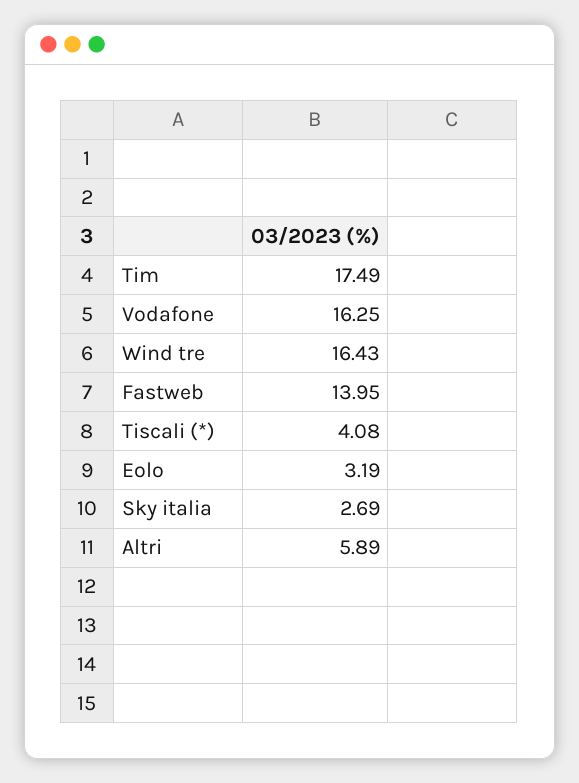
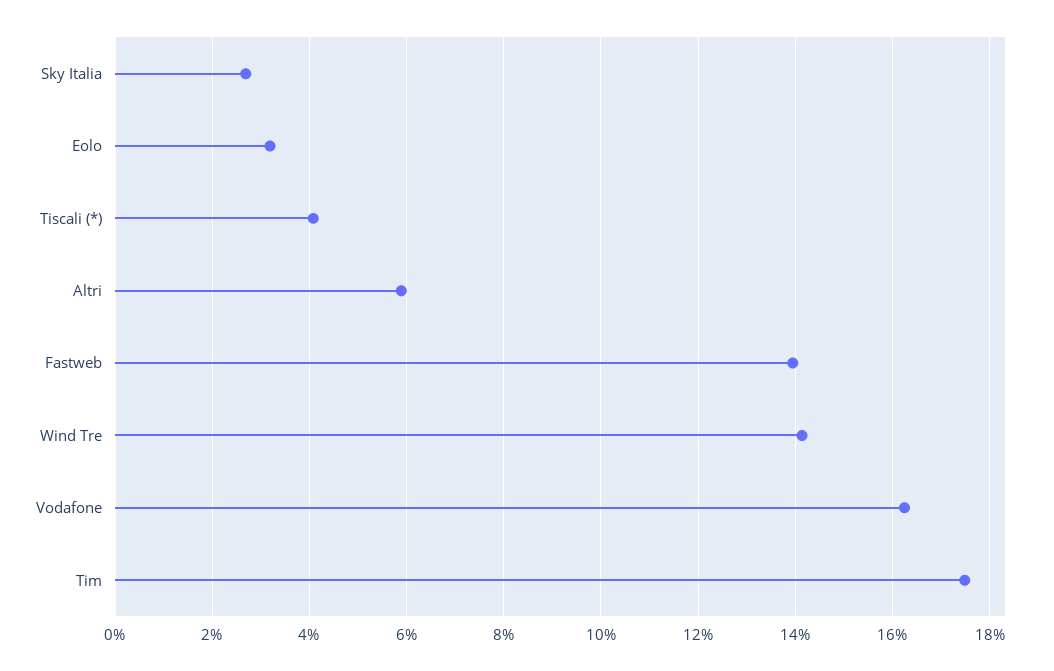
Wind tre: 16.43 -> 14.2

